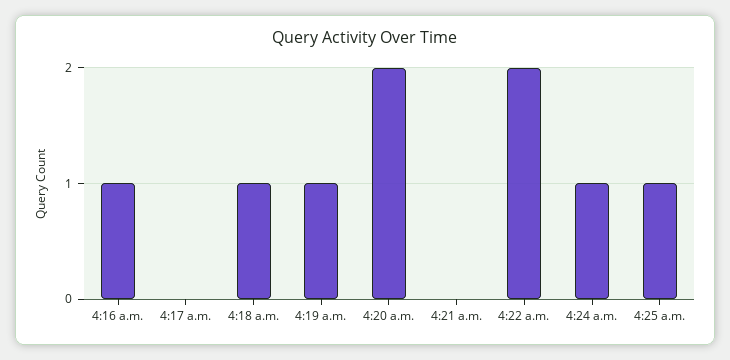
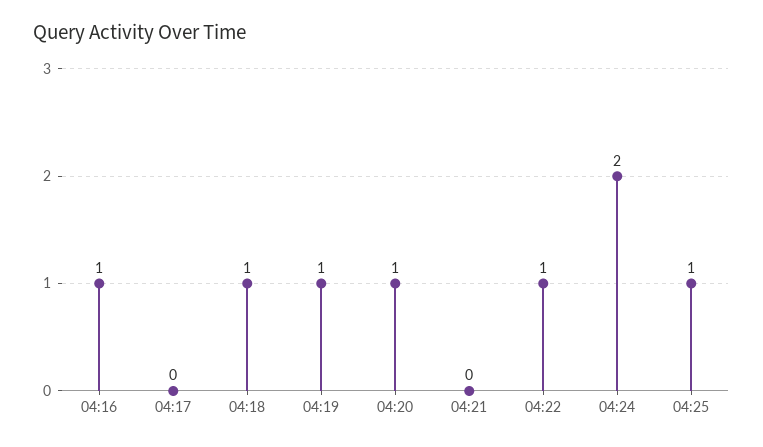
4:20 a.m.: 2 -> 1
4:22 a.m.: 2 -> 1
4:24 a.m.: 1 -> 2

